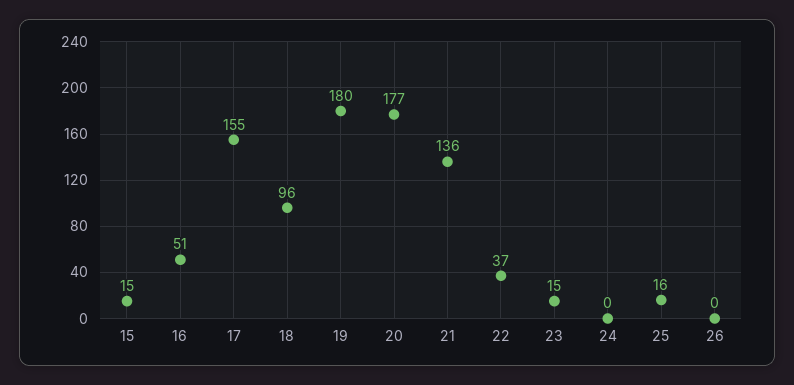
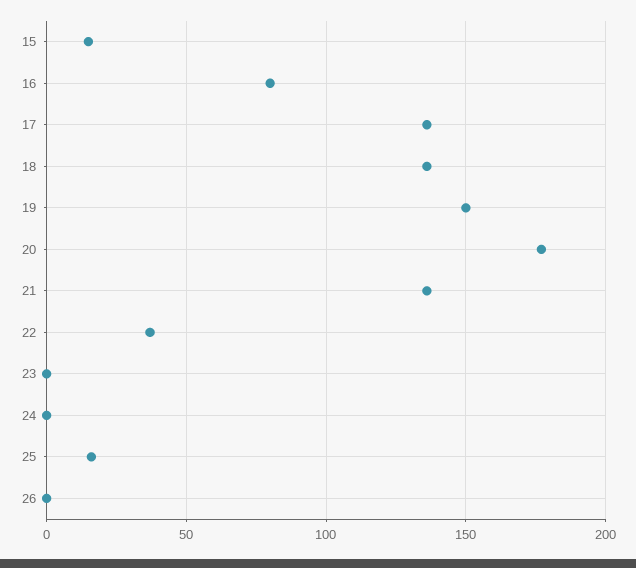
16: 51 -> 80
17: 155 -> 135
18: 96 -> 135
19: 180 -> 150
23: 15 -> 0

